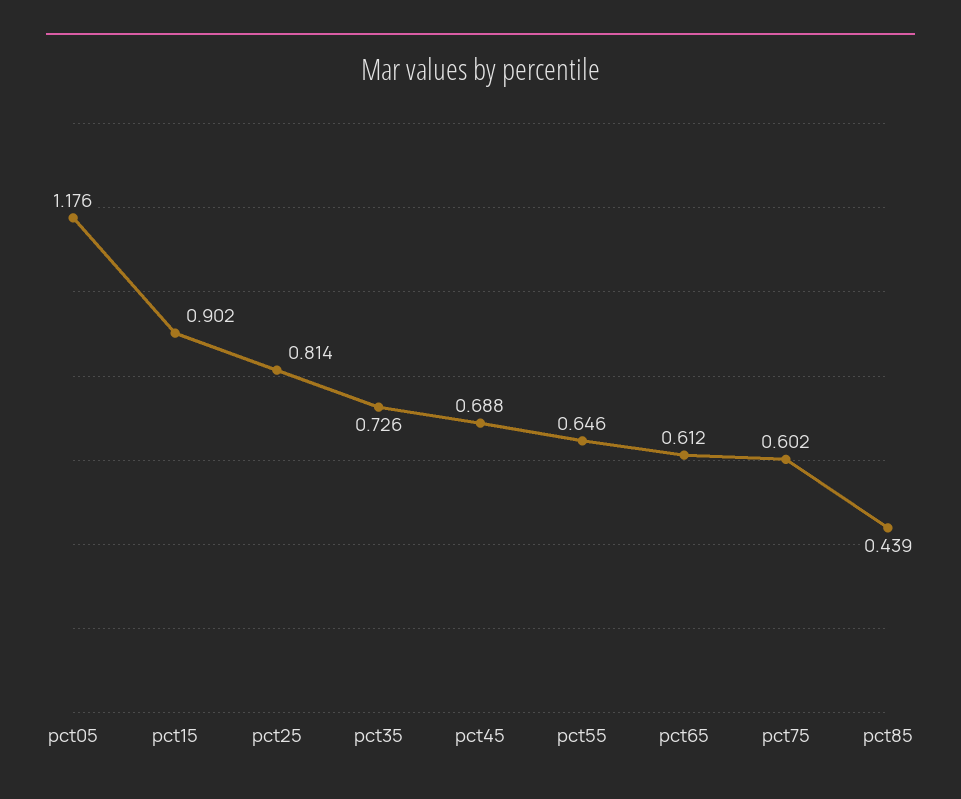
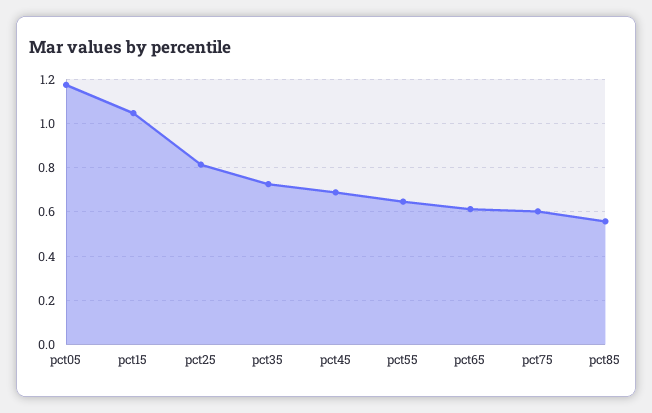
pct15: 0.902 -> 1.05
pct85: 0.439 -> 0.55

